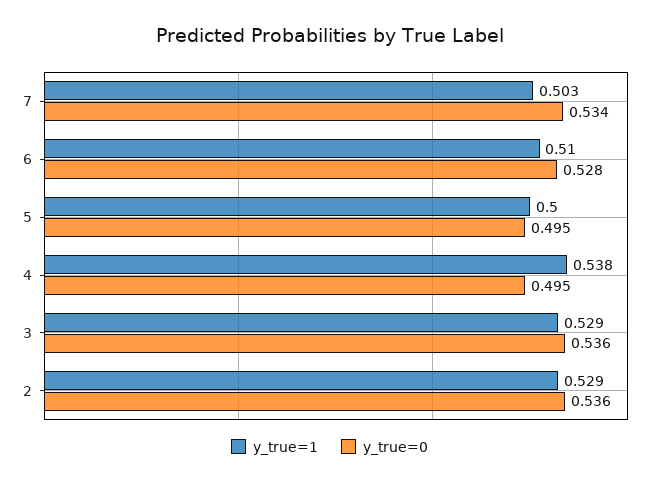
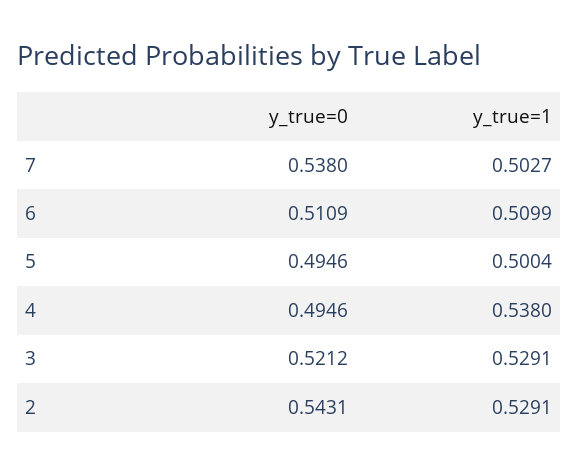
y_true=0, 7: 0.534 -> 0.538
y_true=0, 6: 0.528 -> 0.5109
y_true=0, 3: 0.536 -> 0.5212
y_true=0, 2: 0.536 -> 0.5431

